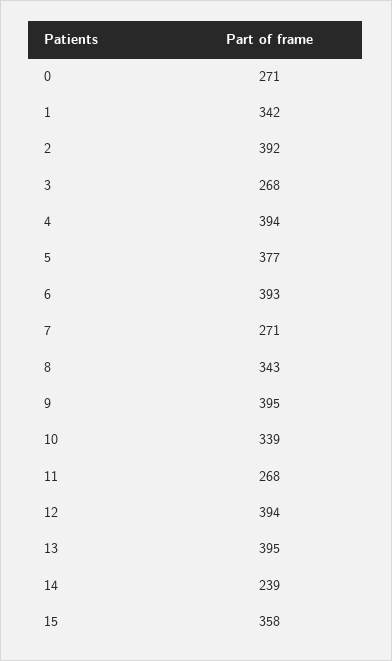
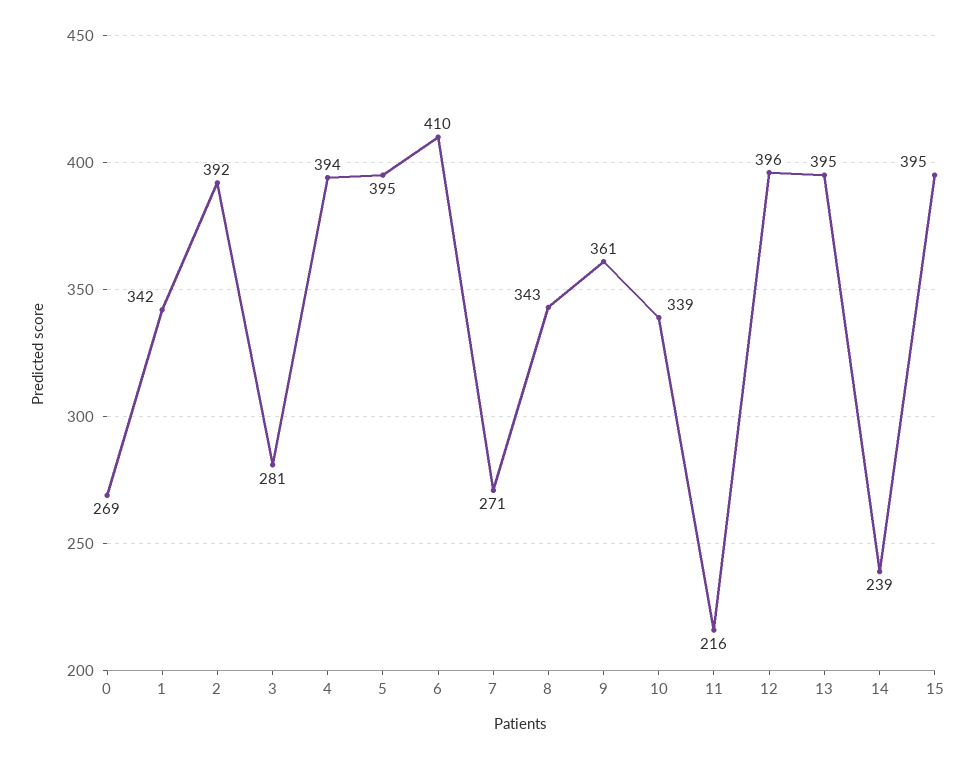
0: 271 -> 269
3: 268 -> 281
5: 377 -> 395
6: 393 -> 410
9: 395 -> 361
11: 268 -> 216
12: 394 -> 396
15: 358 -> 395

